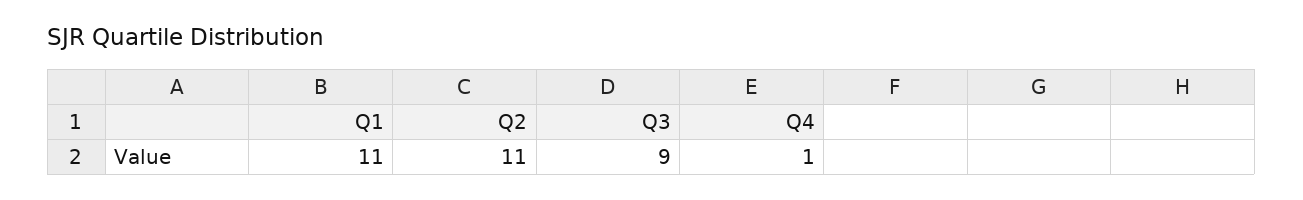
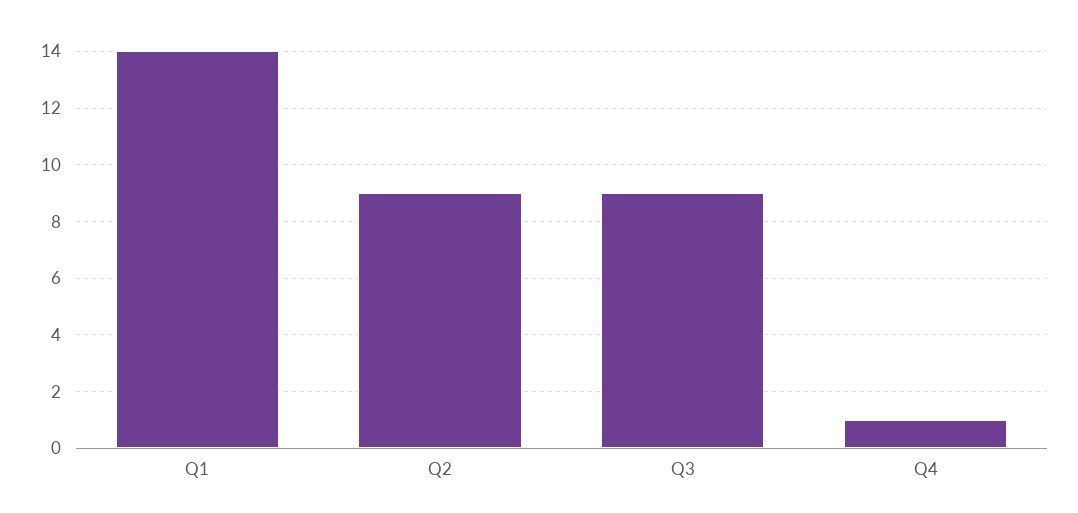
Q1: 11 -> 14
Q2: 11 -> 9

